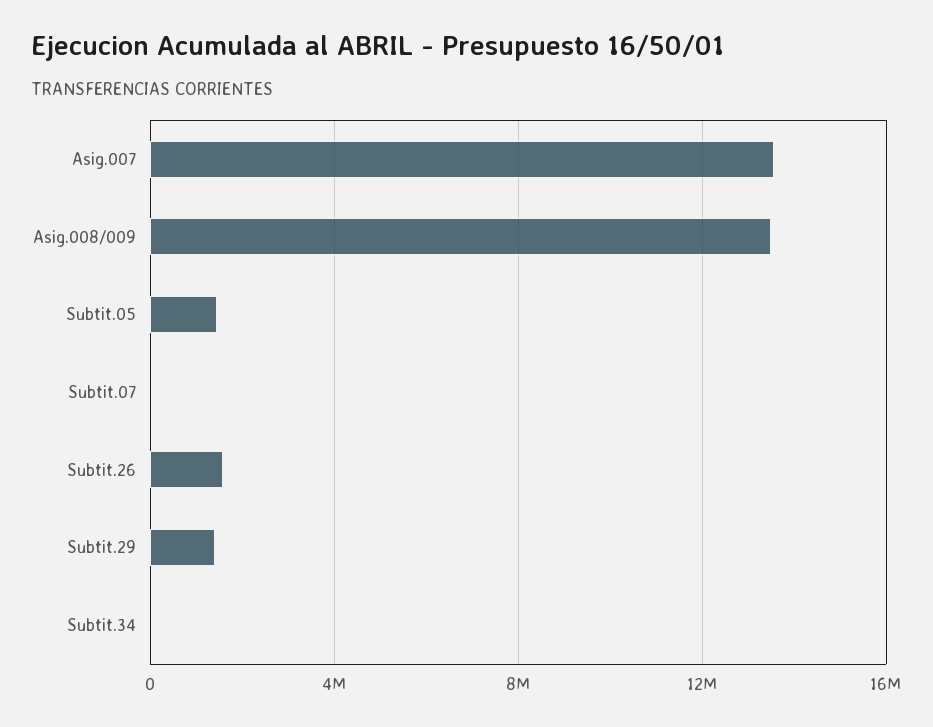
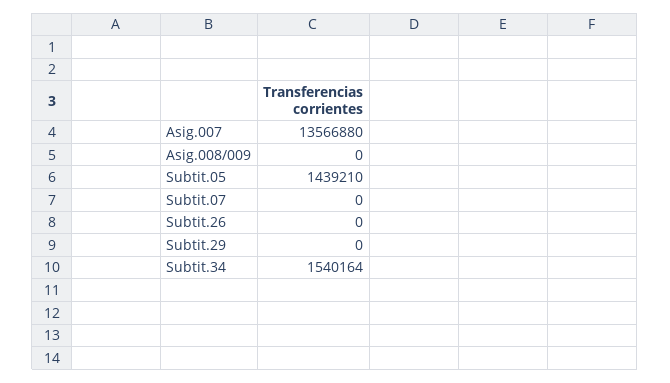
Asig.008/009: 13500000 -> 0
Subtit.26: 1500000 -> 0
Subtit.29: 1500000 -> 0
Subtit.34: 0 -> 1540164

